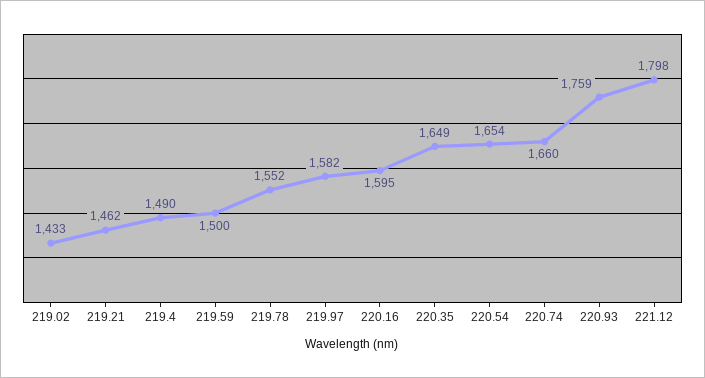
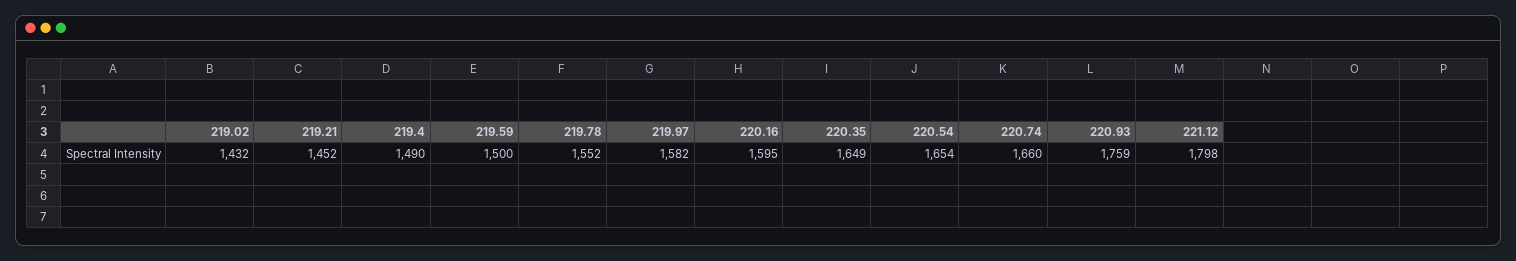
219.02: 1433 -> 1432
219.21: 1462 -> 1452

